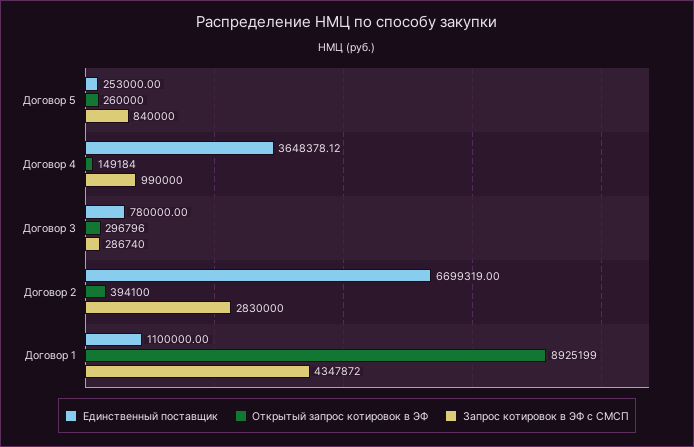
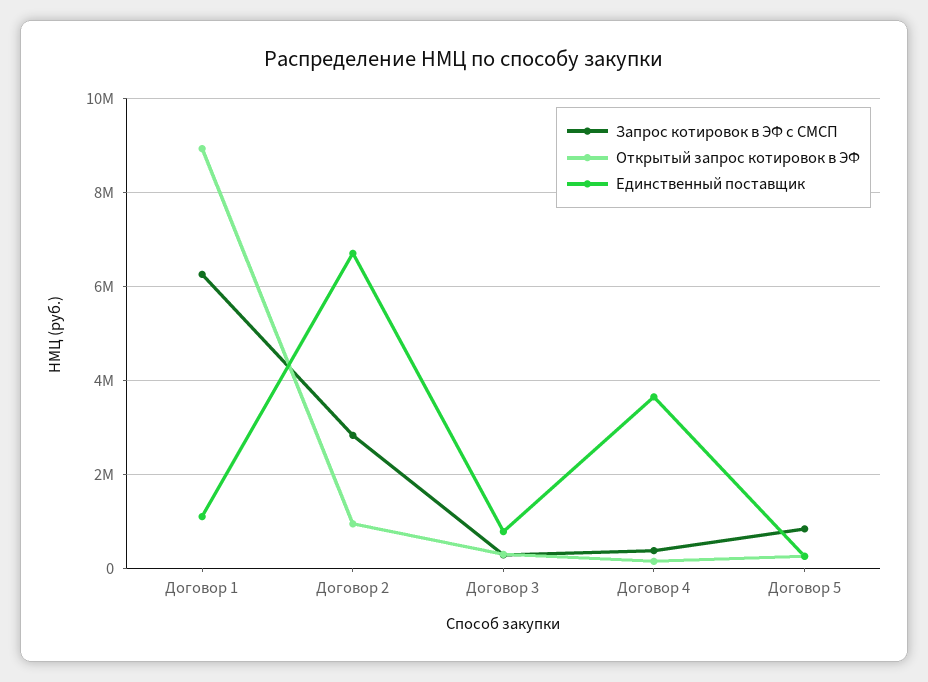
Запрос котировок в ЭФ с СМСП, Договор 4: 990000 -> 400000
Открытый запрос котировок в ЭФ, Договор 2: 394100 -> 1000000
Запрос котировок в ЭФ с СМСП, Договор 1: 4347872 -> 6200000

